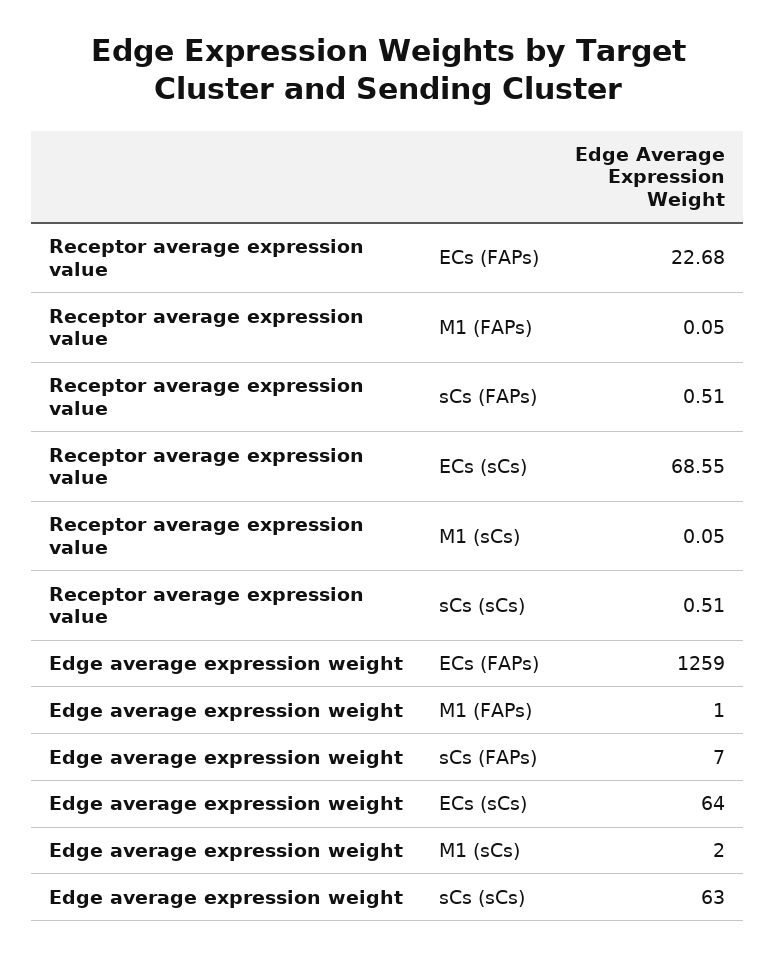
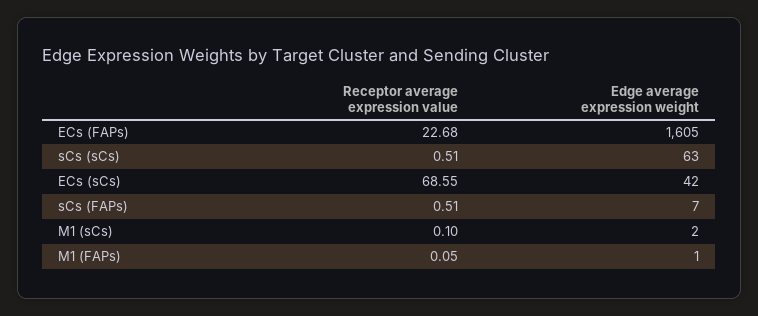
Receptor average expression value, M1 (sCs): 0.05 -> 0.1
Edge average expression weight, ECs (FAPs): 1259 -> 1605
Edge average expression weight, ECs (sCs): 64 -> 42

